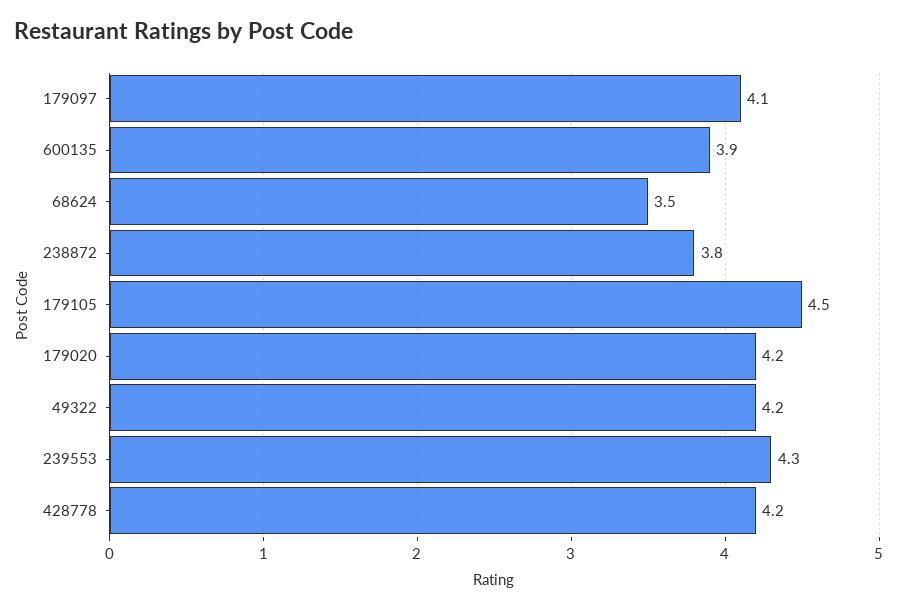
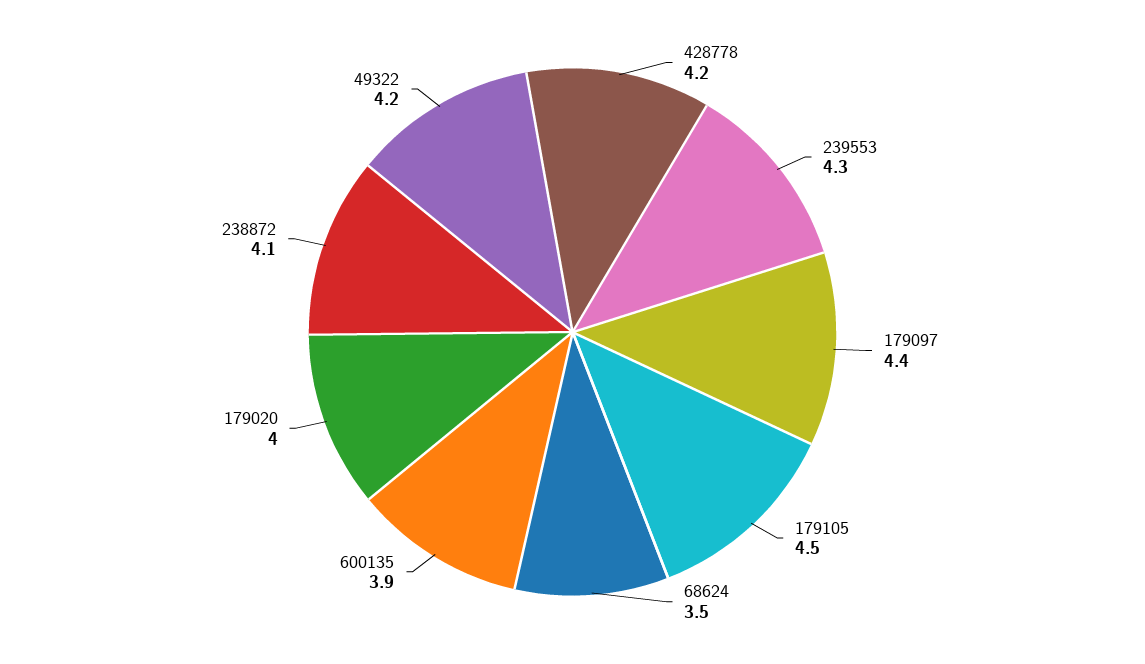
179097: 4.1 -> 4.4
238872: 3.8 -> 4.1
179020: 4.2 -> 4

